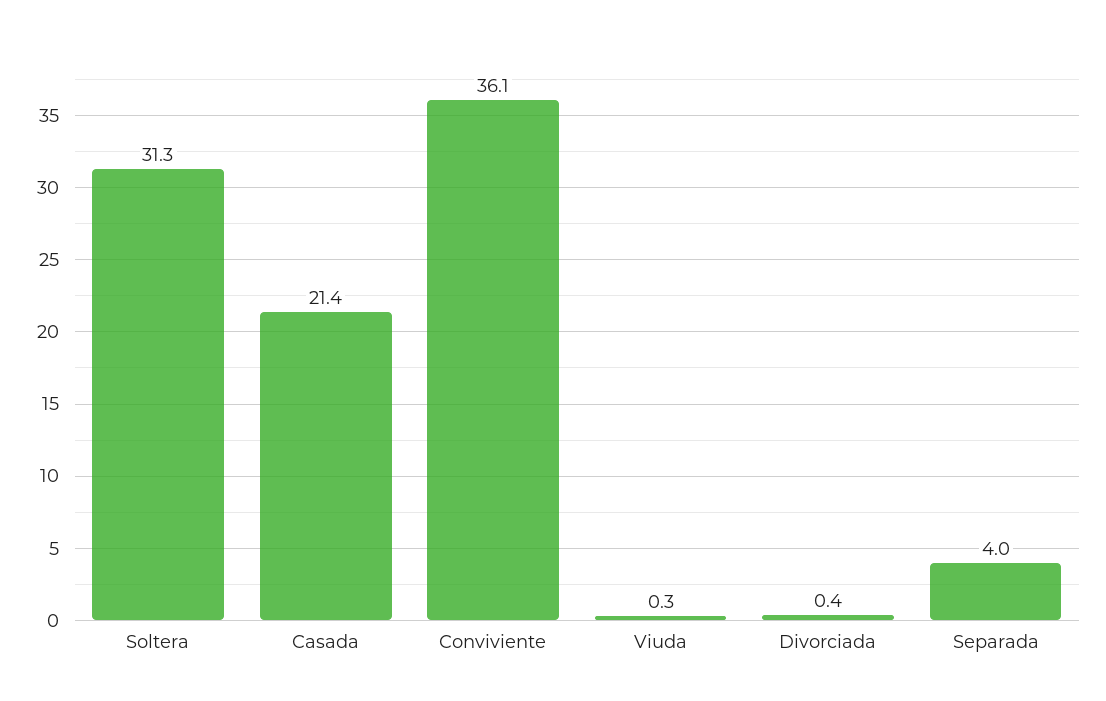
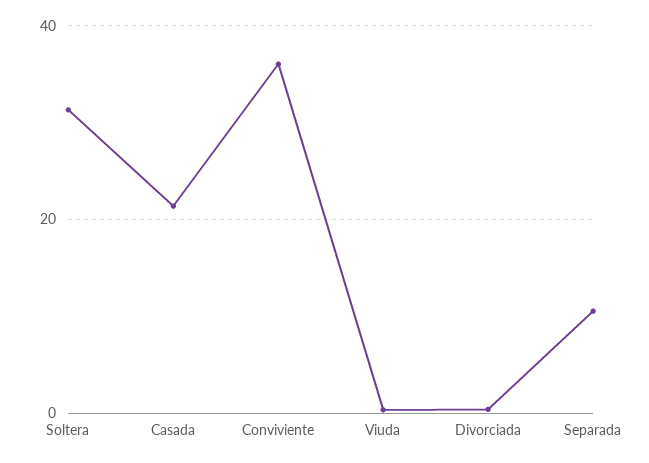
Separada: 4 -> 10

